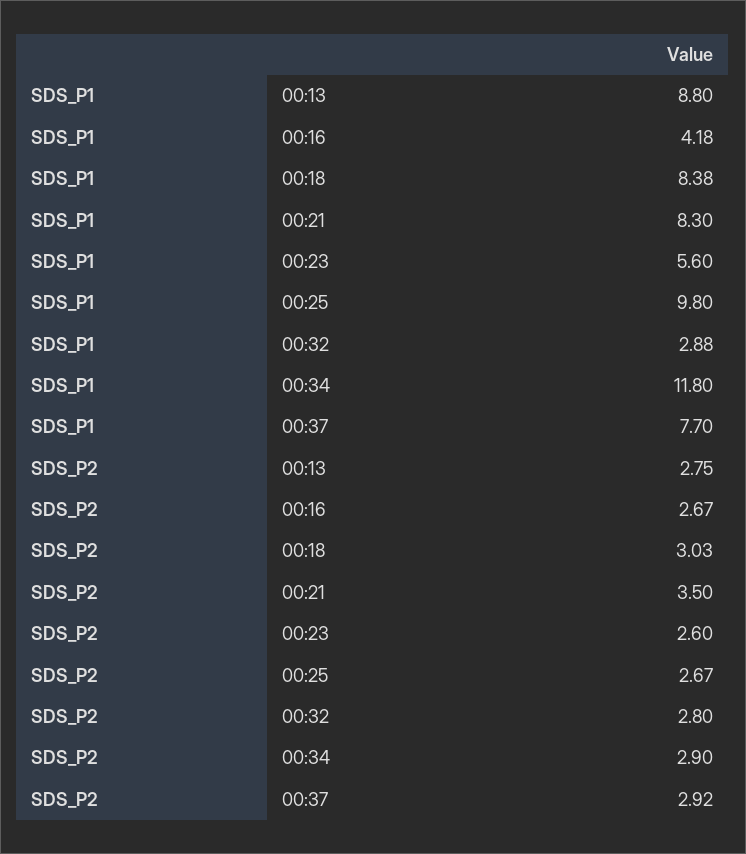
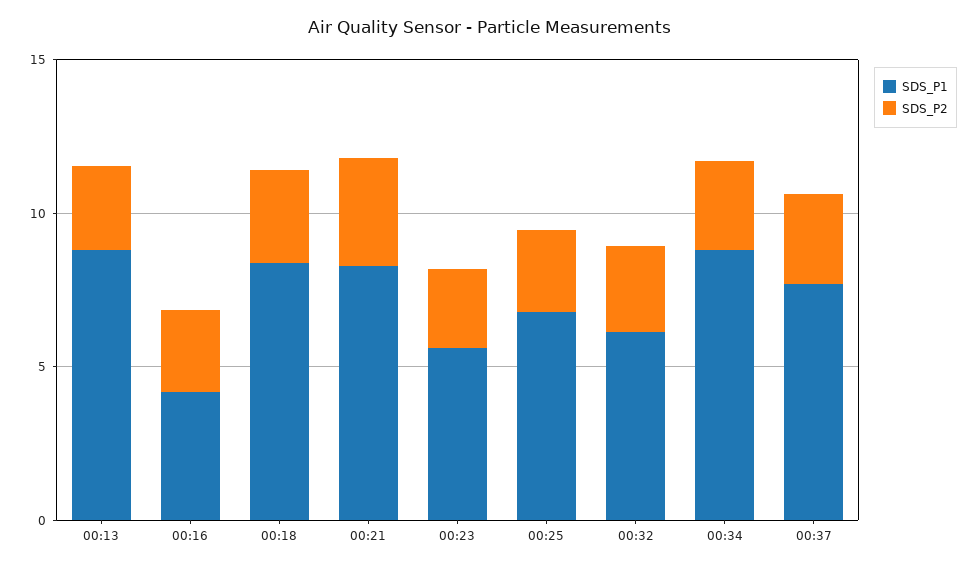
SDS_P1, 00:25: 9.8 -> 7
SDS_P1, 00:32: 2.88 -> 6
SDS_P1, 00:34: 11.8 -> 9

